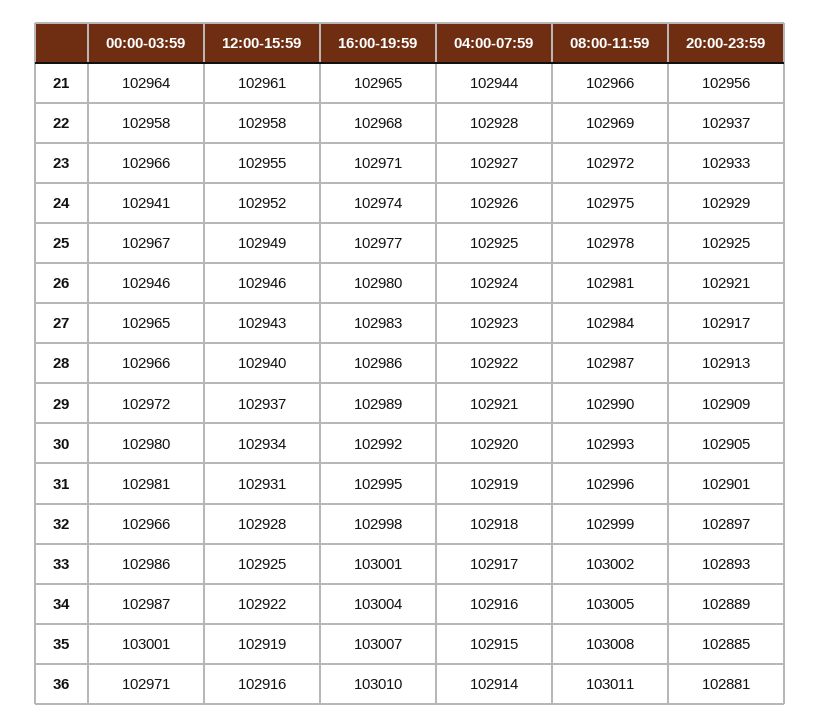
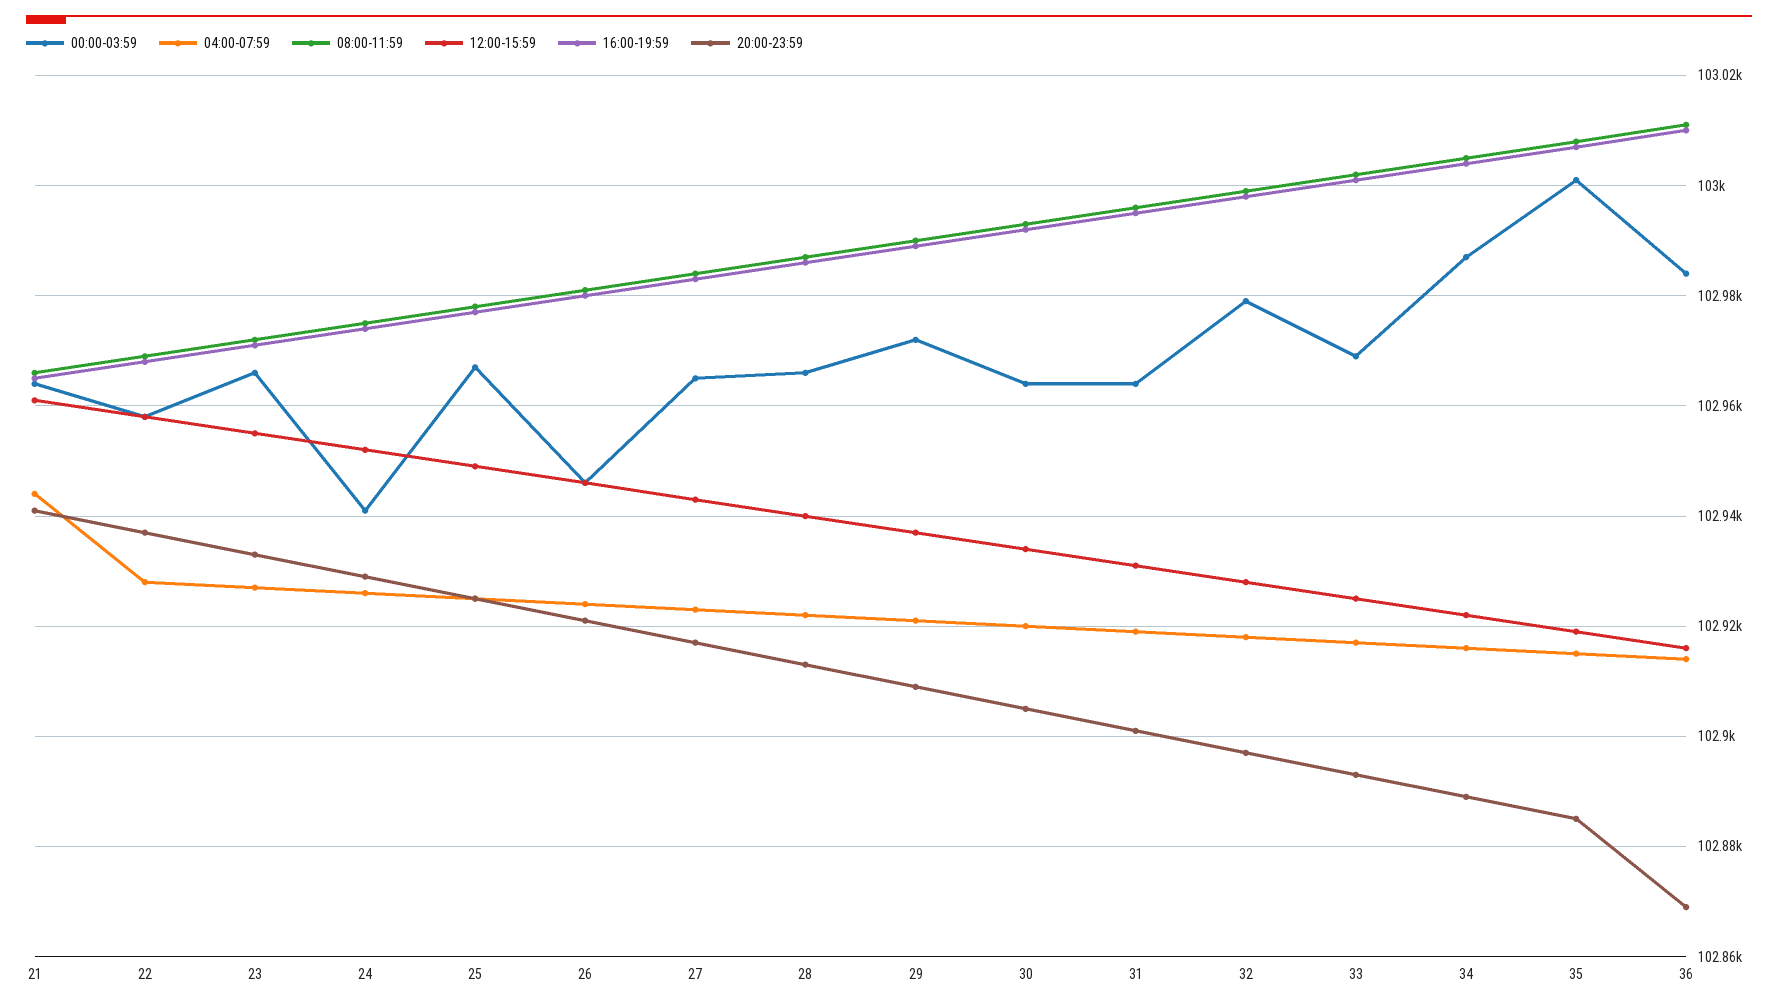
20:00-23:59, 21: 102956 -> 102940
00:00-03:59, 30: 102980 -> 102965
00:00-03:59, 31: 102981 -> 102965
00:00-03:59, 32: 102966 -> 102980
00:00-03:59, 33: 102986 -> 102970
00:00-03:59, 36: 102971 -> 102985
20:00-23:59, 36: 102881 -> 102870

